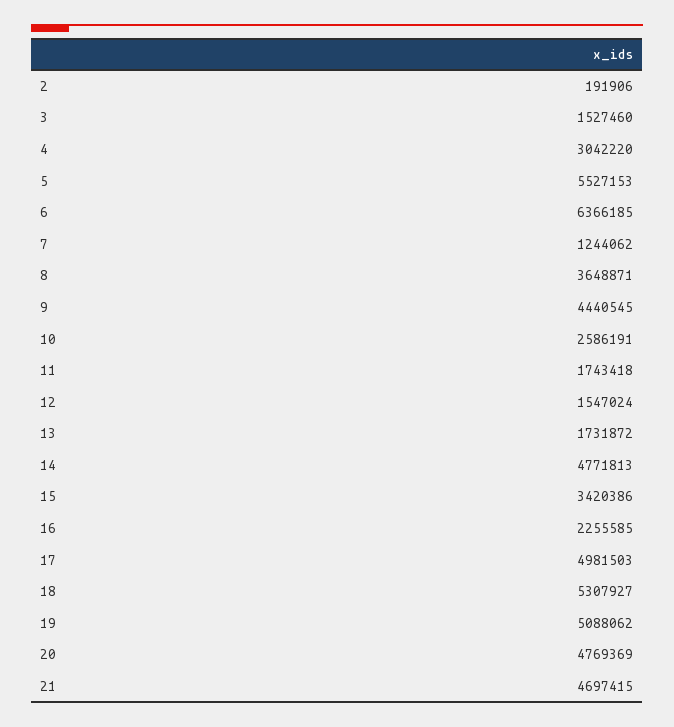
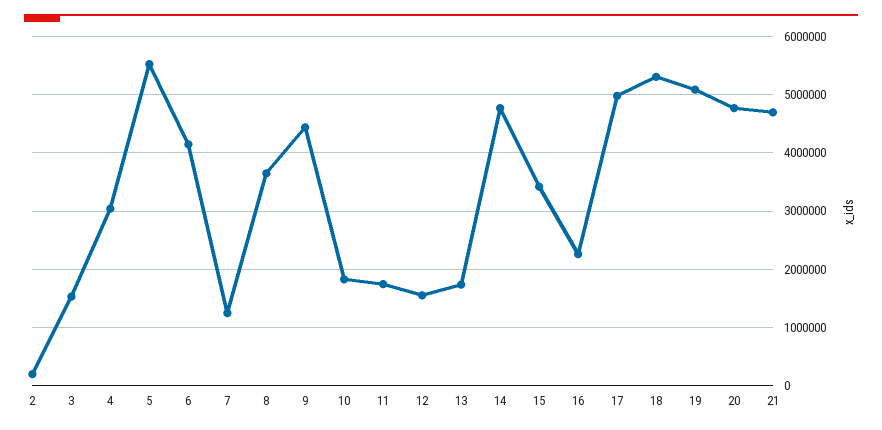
6: 6366185 -> 4200000
10: 2586191 -> 1800000

